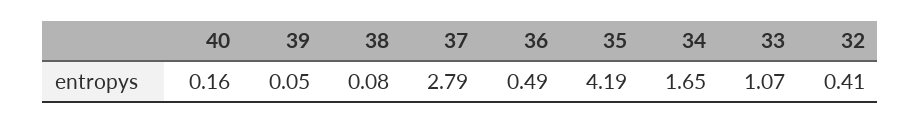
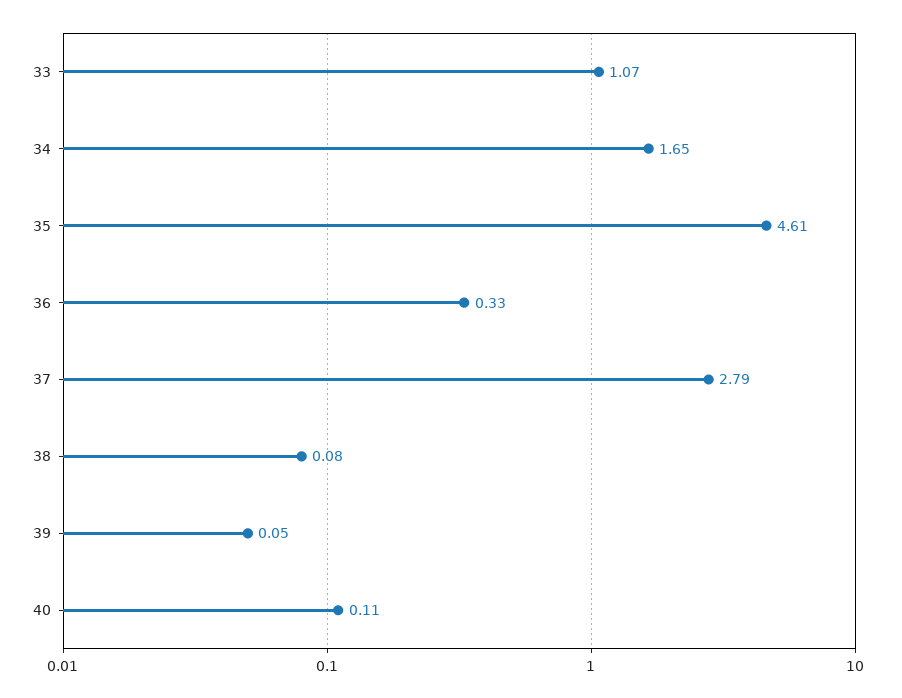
40: 0.16 -> 0.11
36: 0.49 -> 0.33
35: 4.19 -> 4.61
32: 0.41 -> none

